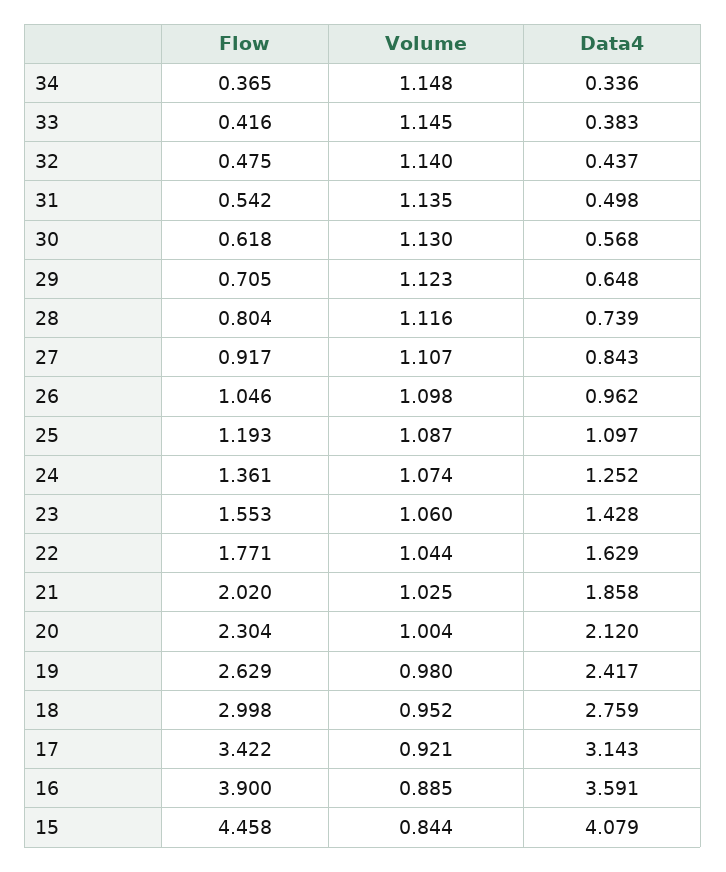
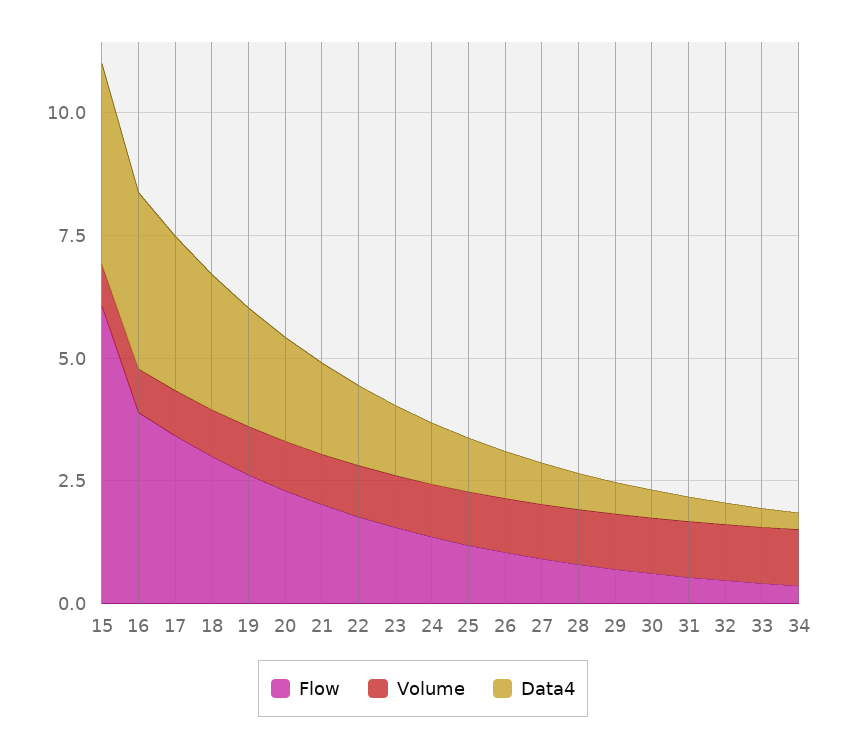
Flow, 15: 4.458 -> 6

